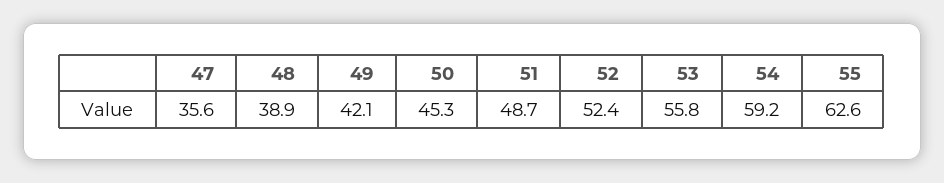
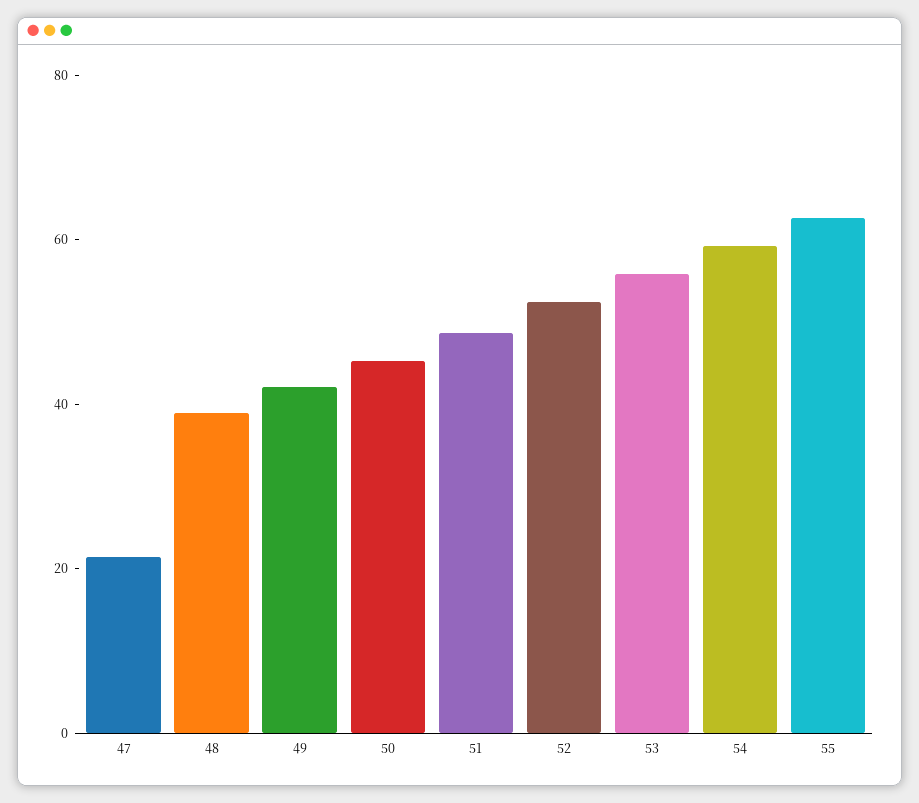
47: 35.6 -> 20

